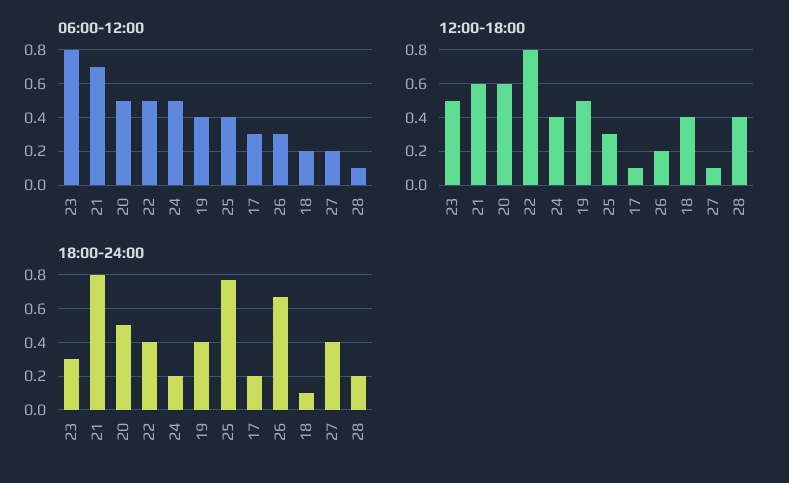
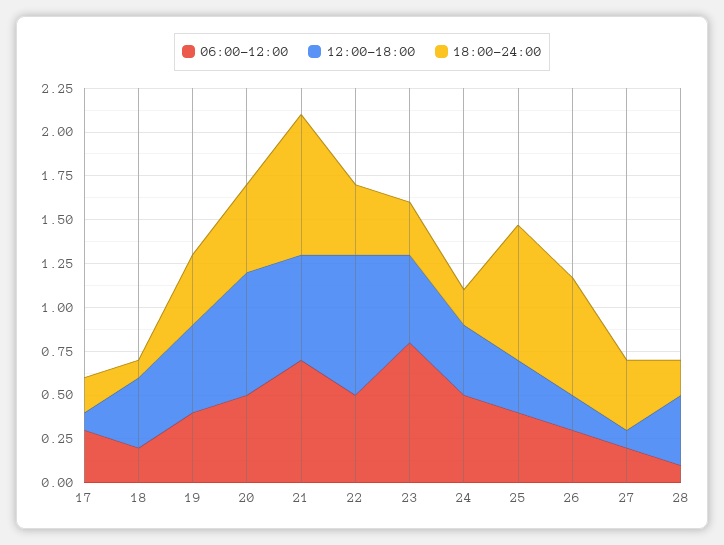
12:00-18:00, 20: 0.6 -> 0.7

